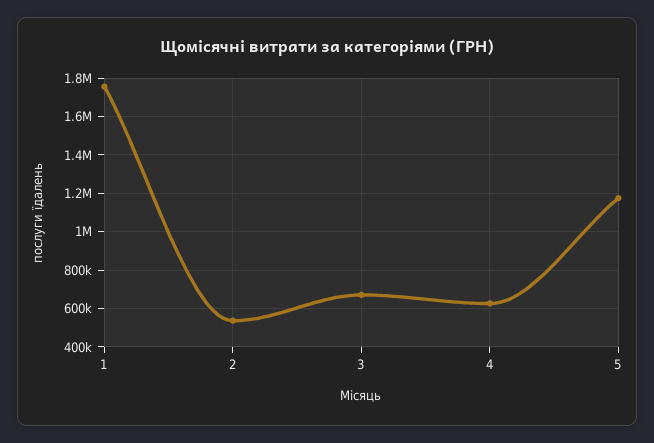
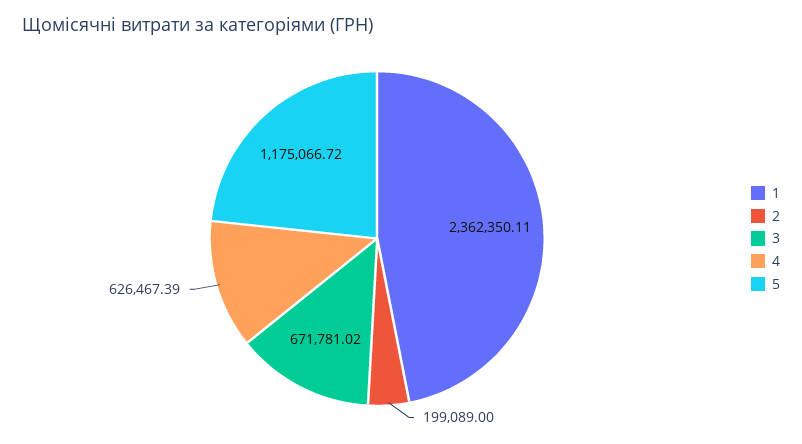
1: 1750000 -> 2362350.11
2: 550000 -> 199089

